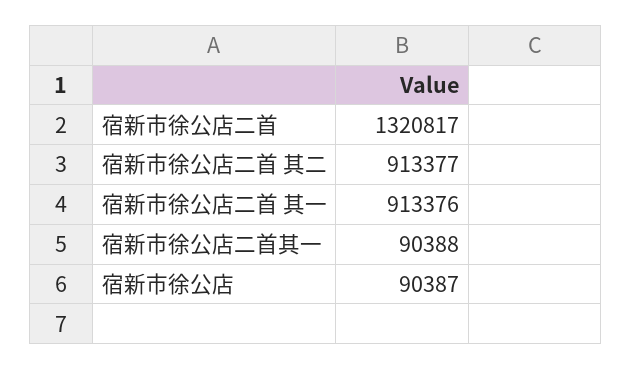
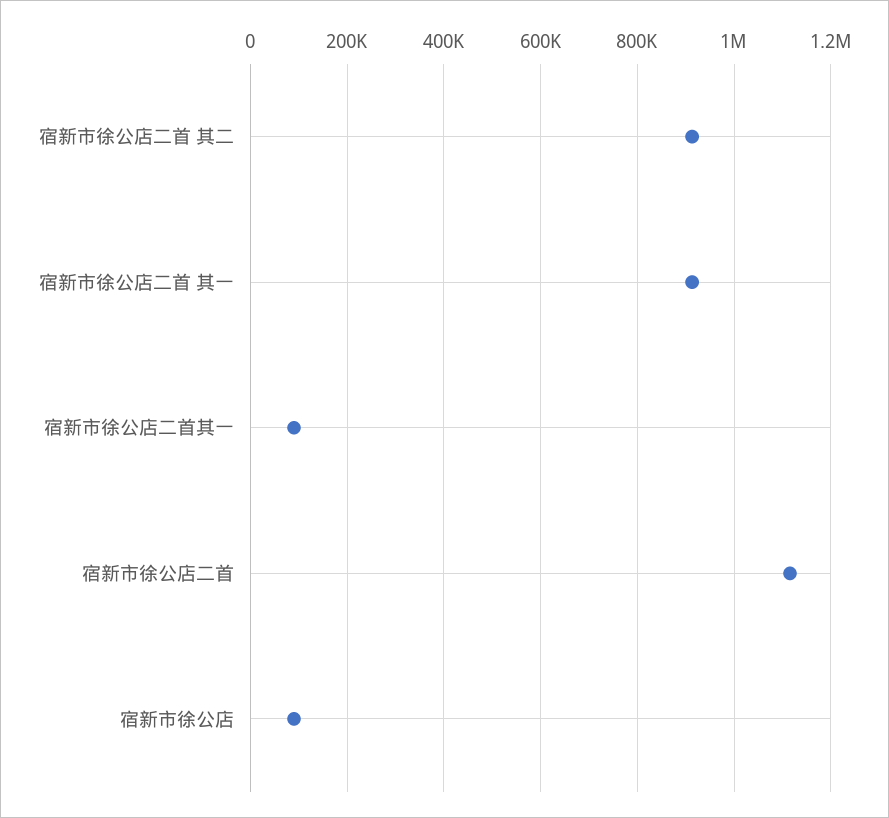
宿新市徐公店二首: 1320817 -> 1120000

